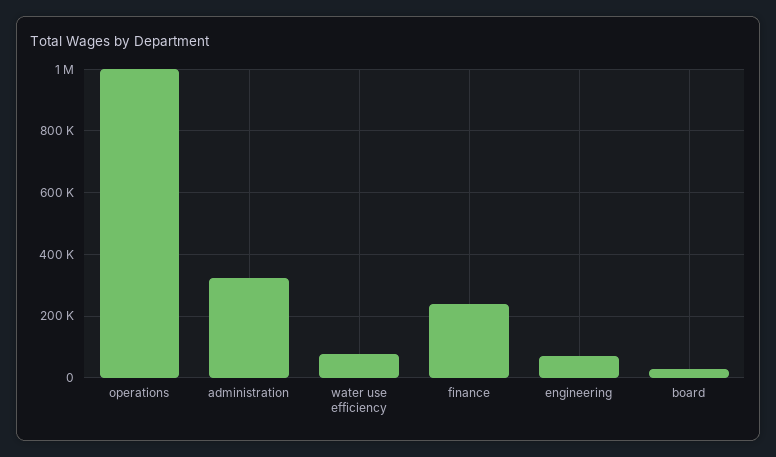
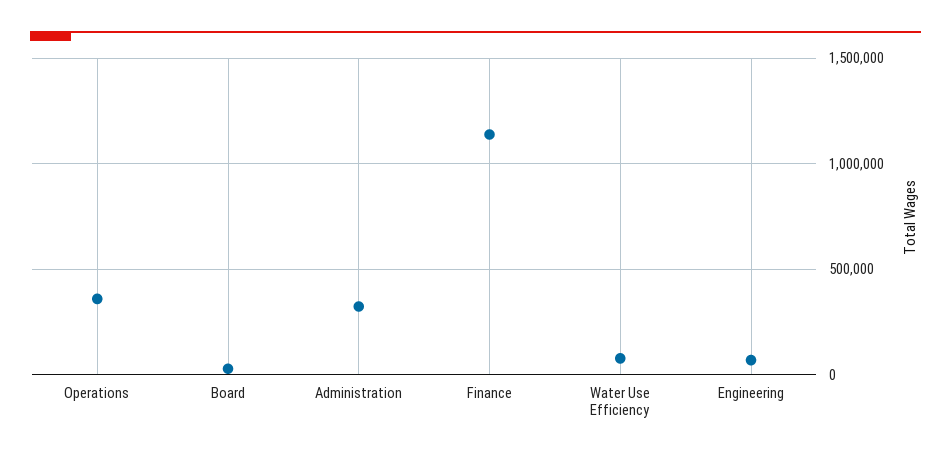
operations: 1000000 -> 350000
finance: 240000 -> 1150000

